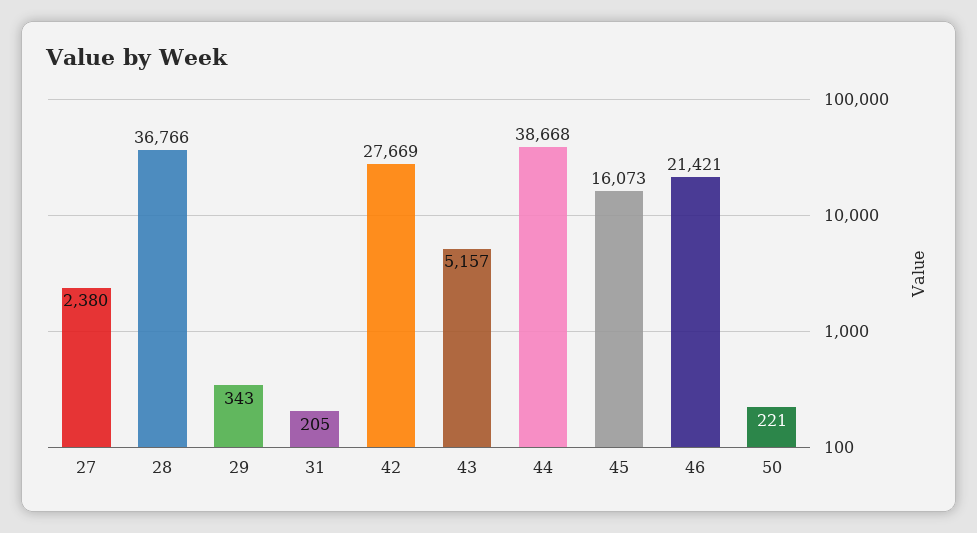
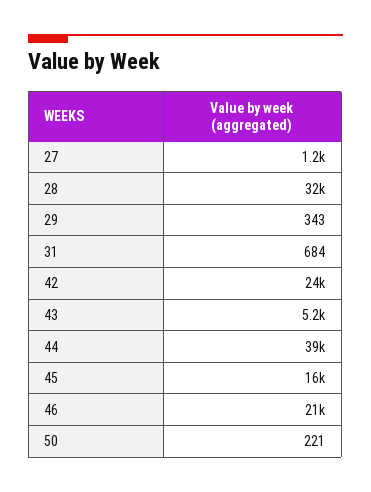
27: 2380 -> 1200
28: 36766 -> 32000
31: 205 -> 684
42: 27669 -> 24000

